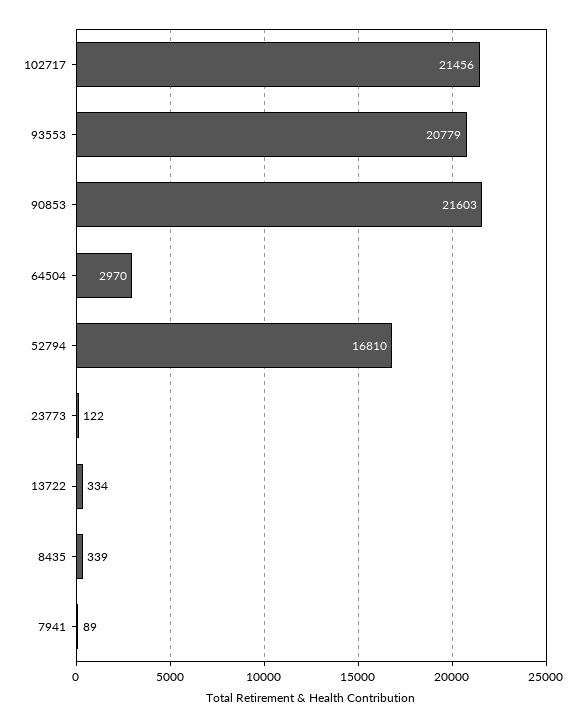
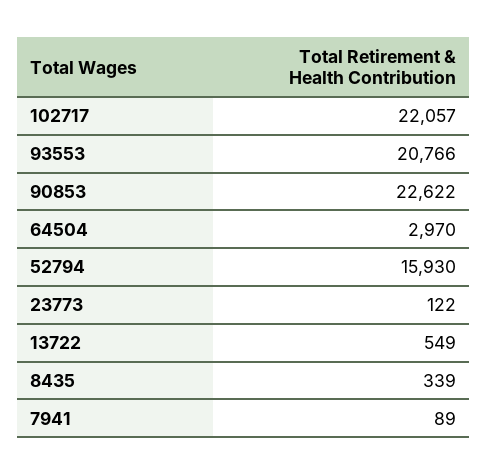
102717: 21456 -> 22057
93553: 20779 -> 20766
90853: 21603 -> 22622
52794: 16810 -> 15930
13722: 334 -> 549

